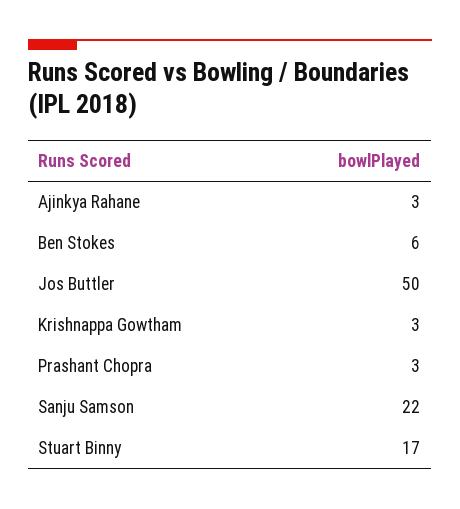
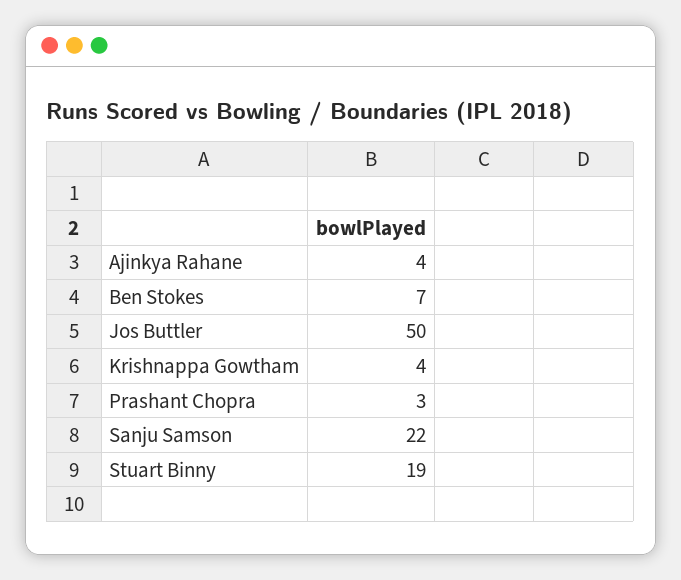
Ajinkya Rahane: 3 -> 4
Ben Stokes: 6 -> 7
Krishnappa Gowtham: 3 -> 4
Stuart Binny: 17 -> 19

